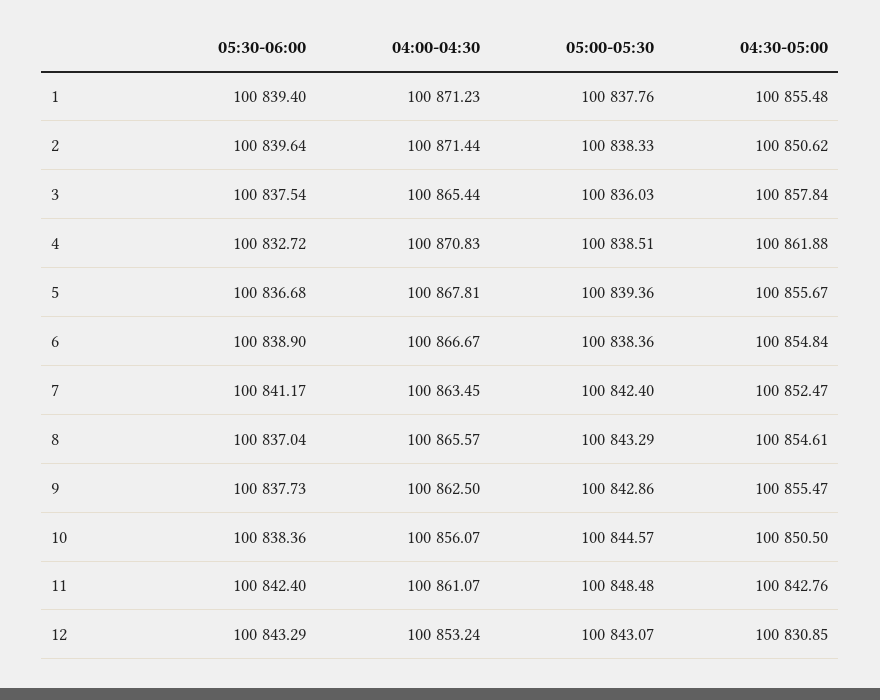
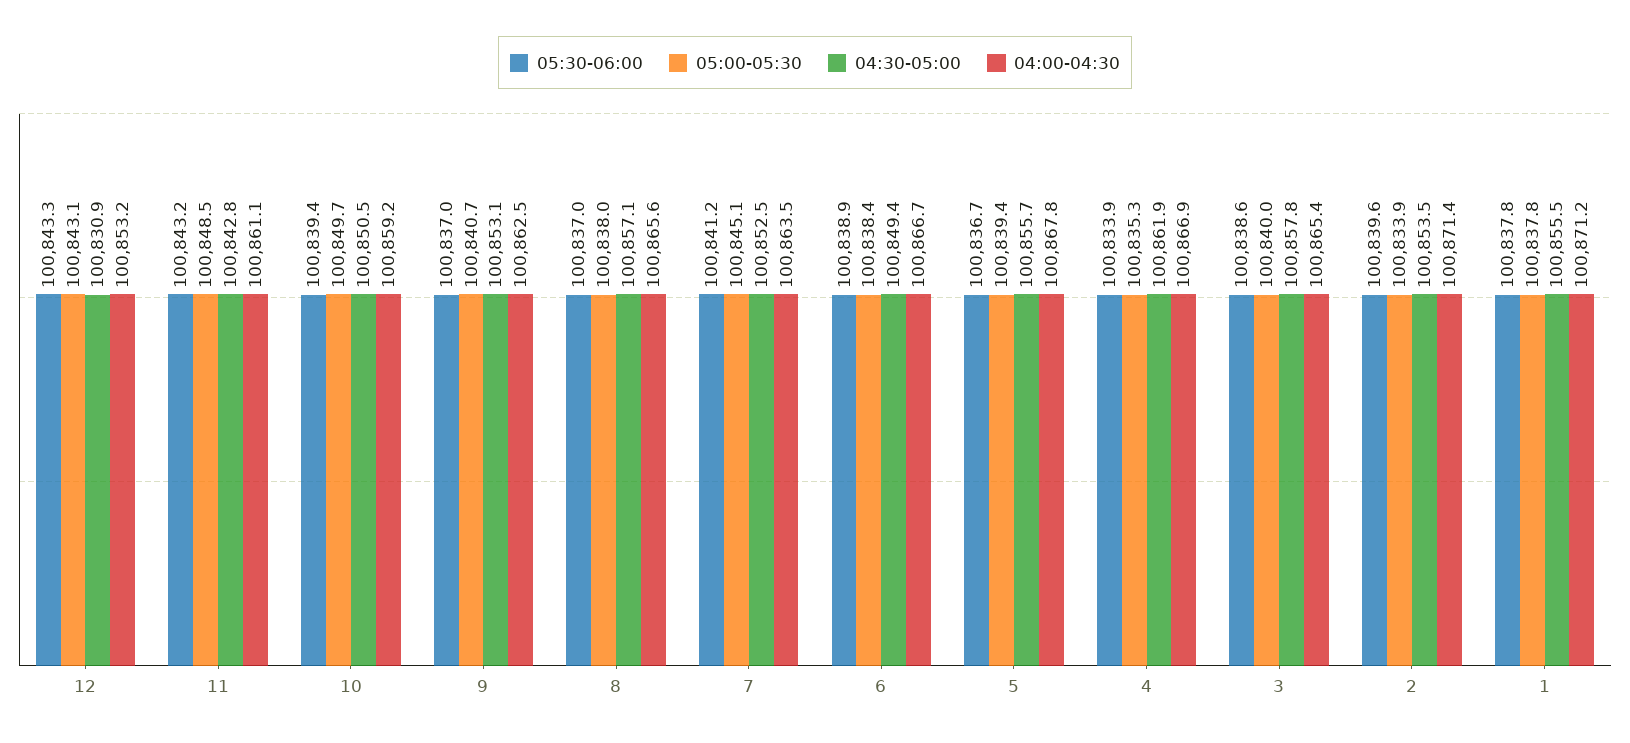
05:30-06:00, 1: 100839.4 -> 100837.8
05:00-05:30, 2: 100838.33 -> 100833.9
04:30-05:00, 2: 100850.62 -> 100853.5
05:30-06:00, 3: 100837.54 -> 100838.6
05:00-05:30, 3: 100836.03 -> 100840
05:30-06:00, 4: 100832.72 -> 100833.9
04:00-04:30, 4: 100870.83 -> 100866.9
05:00-05:30, 4: 100838.51 -> 100835.3
04:30-05:00, 6: 100854.84 -> 100849.4
05:00-05:30, 7: 100842.4 -> 100845.1
05:00-05:30, 8: 100843.29 -> 100838
04:30-05:00, 8: 100854.61 -> 100857.1
05:30-06:00, 9: 100837.73 -> 100837
05:00-05:30, 9: 100842.86 -> 100840.7
04:30-05:00, 9: 100855.47 -> 100853.1
05:30-06:00, 10: 100838.36 -> 100839.4
04:00-04:30, 10: 100856.07 -> 100859.2
05:00-05:30, 10: 100844.57 -> 100849.7
05:30-06:00, 11: 100842.4 -> 100843.2

